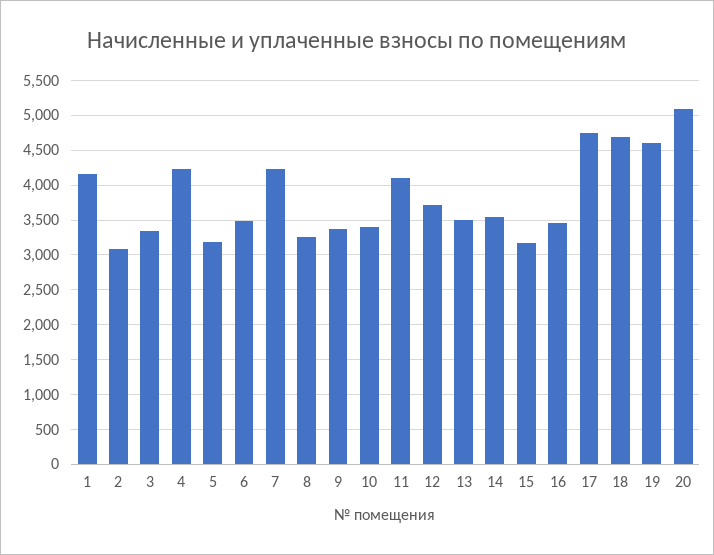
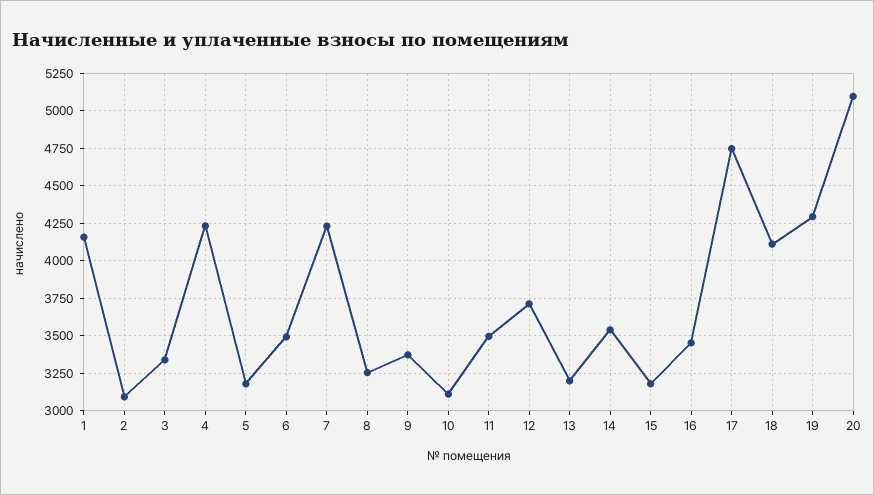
10: 3400 -> 3100
11: 4100 -> 3500
13: 3500 -> 3200
18: 4700 -> 4100
19: 4600 -> 4300

